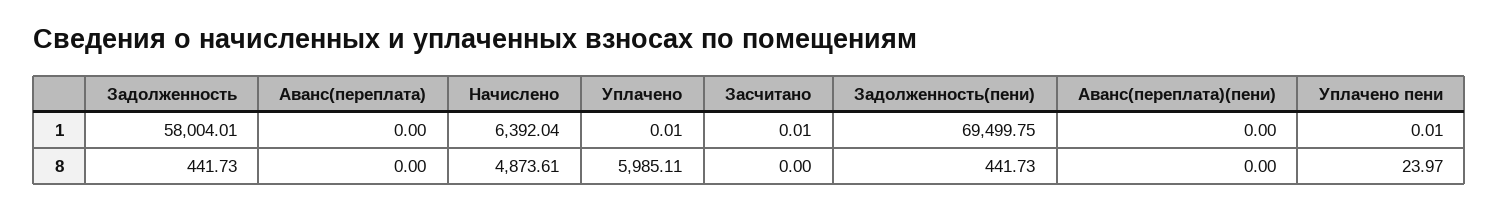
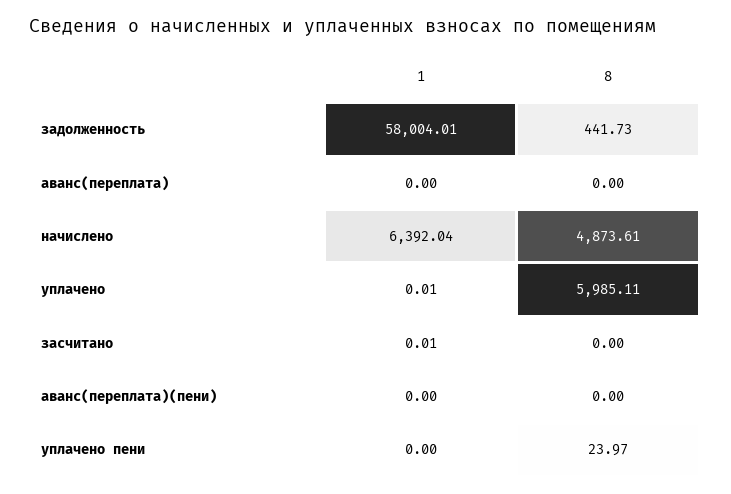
Задолженность(пени), 1: 69499.75 -> none
Уплачено пени, 1: 0.01 -> 0
Задолженность(пени), 8: 441.73 -> none

